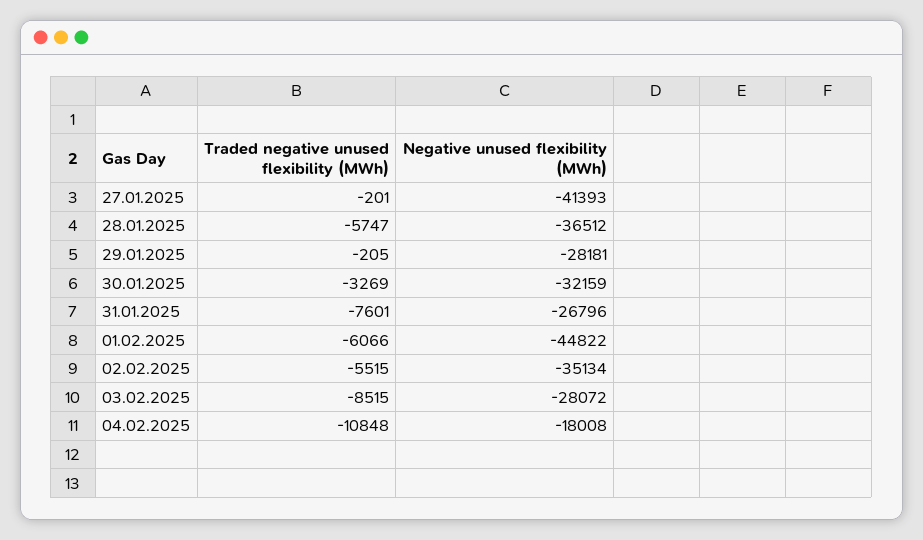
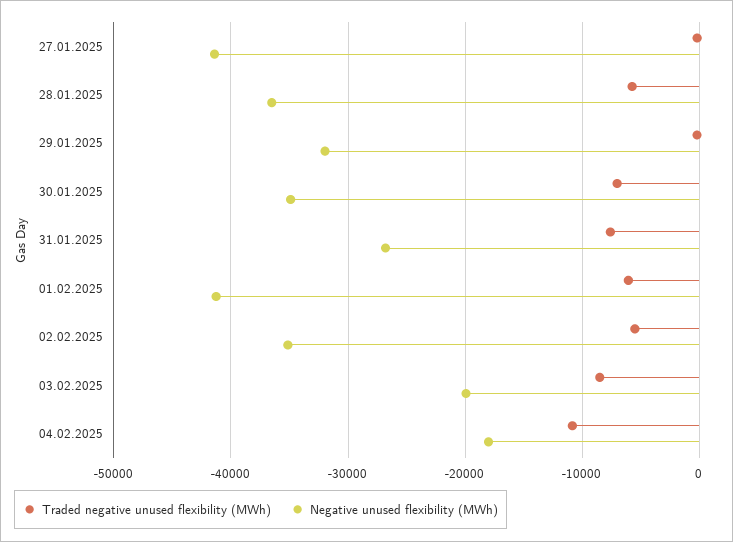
Negative unused flexibility (MWh), 29.01.2025: -28181 -> -32000
Traded negative unused flexibility (MWh), 30.01.2025: -3269 -> -7000
Negative unused flexibility (MWh), 30.01.2025: -32159 -> -35000
Negative unused flexibility (MWh), 01.02.2025: -44822 -> -41000
Negative unused flexibility (MWh), 03.02.2025: -28072 -> -20000

